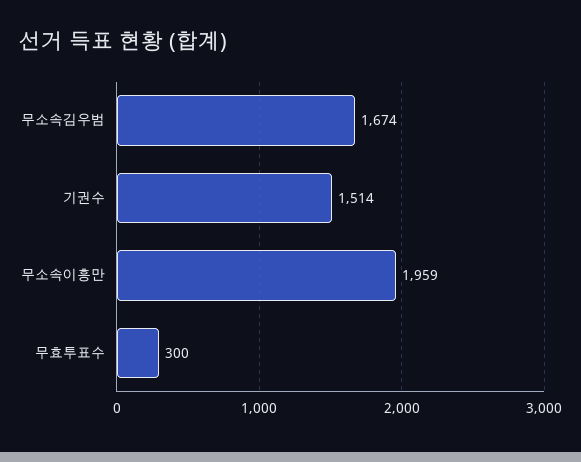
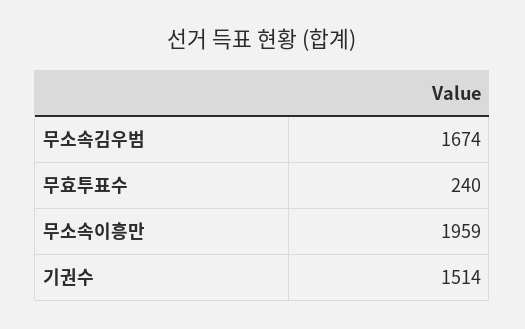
무효투표수: 300 -> 240

